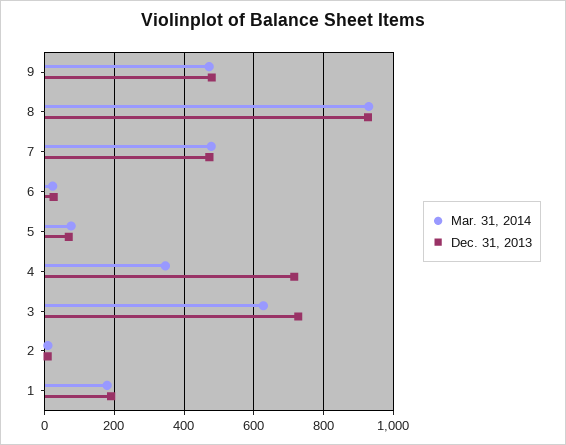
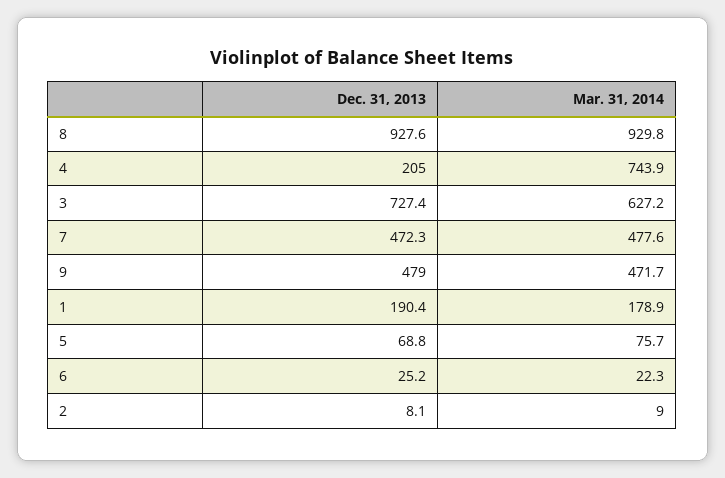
Mar. 31, 2014, 4: 340 -> 743.9
Dec. 31, 2013, 4: 720 -> 205

